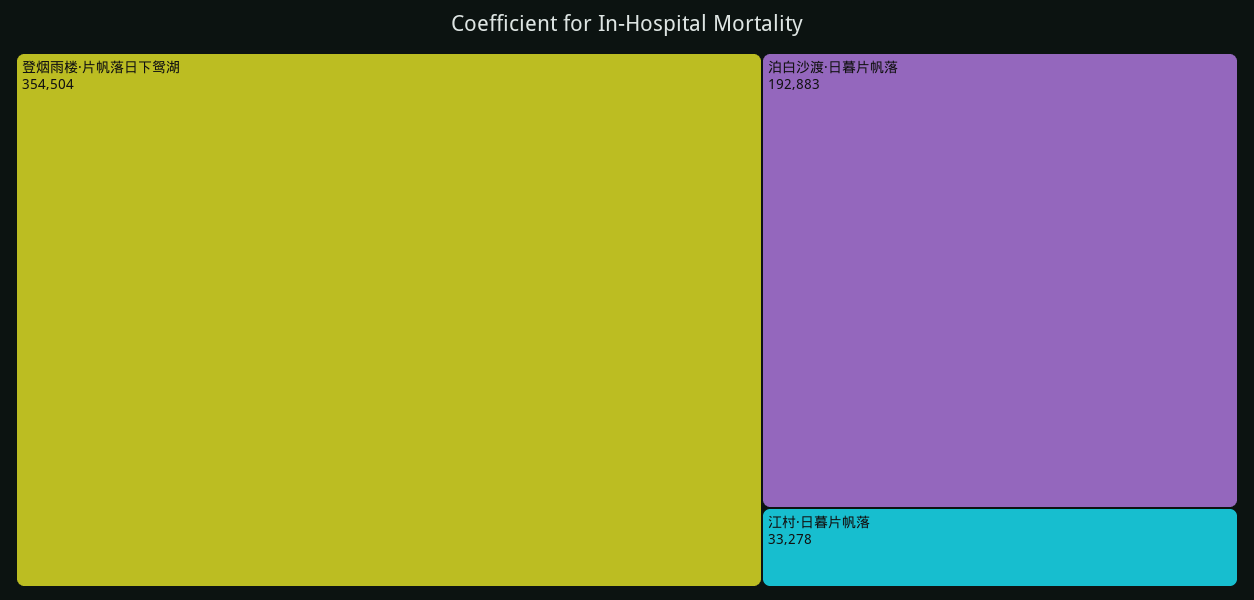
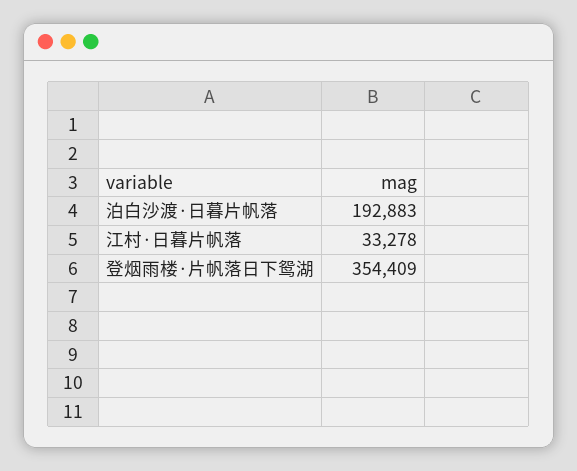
登烟雨楼·片帆落日下鸳湖: 354504 -> 354409

